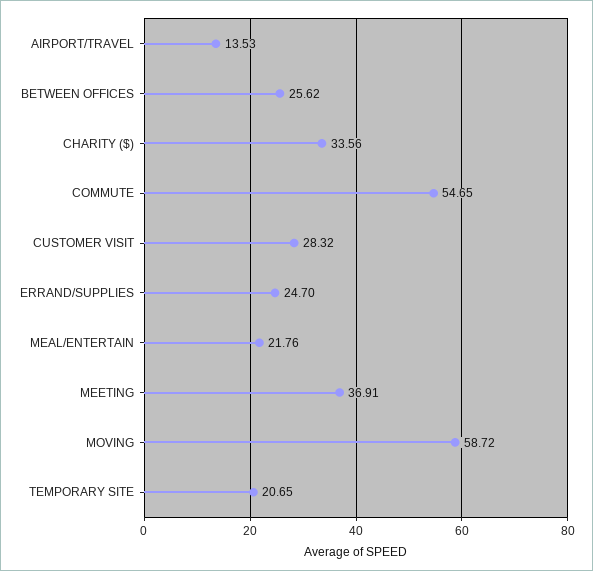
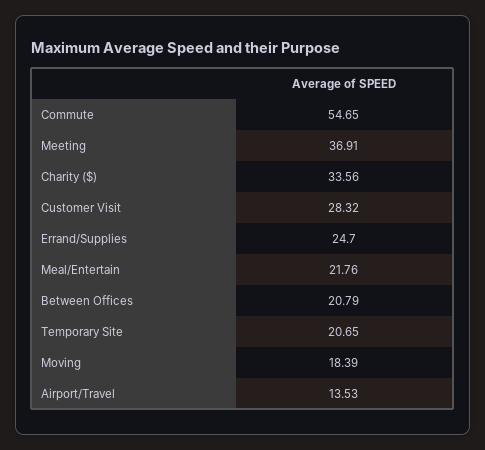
BETWEEN OFFICES: 25.62 -> 20.79
MOVING: 58.72 -> 18.39

